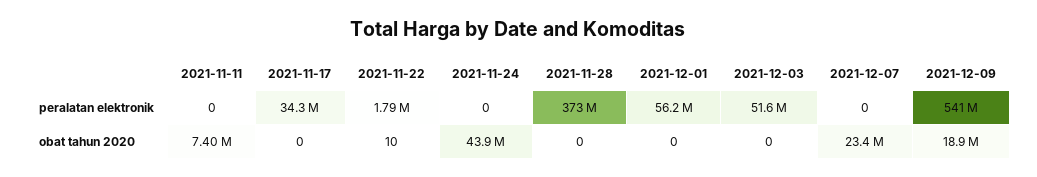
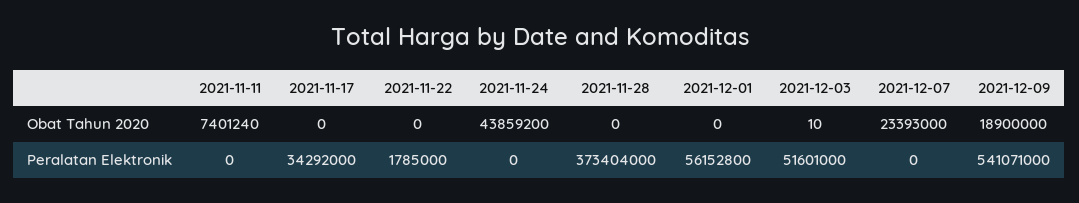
2021-11-22, obat tahun 2020: 10 -> 0
2021-12-03, obat tahun 2020: 0 -> 10

